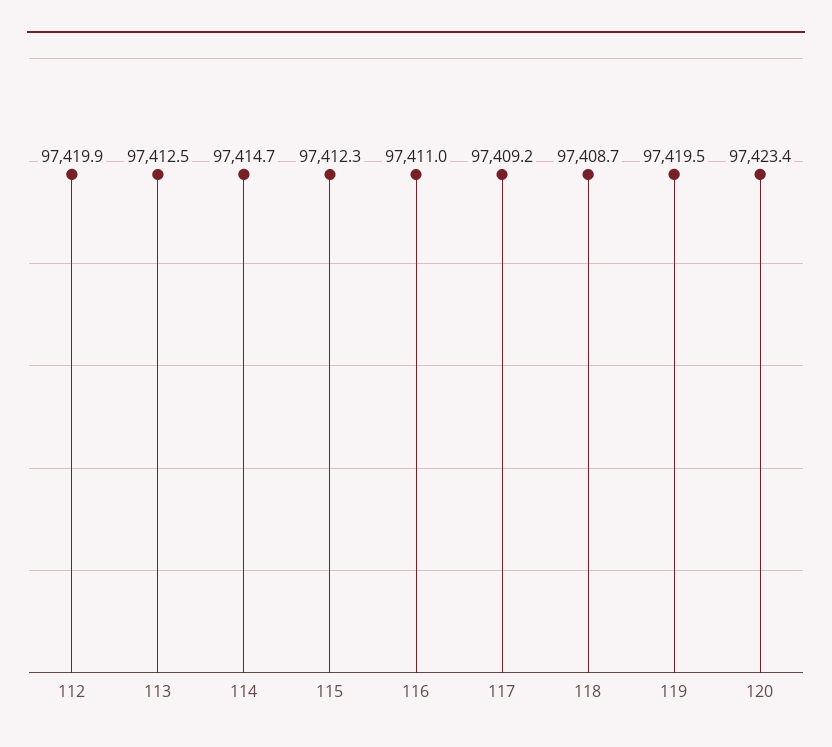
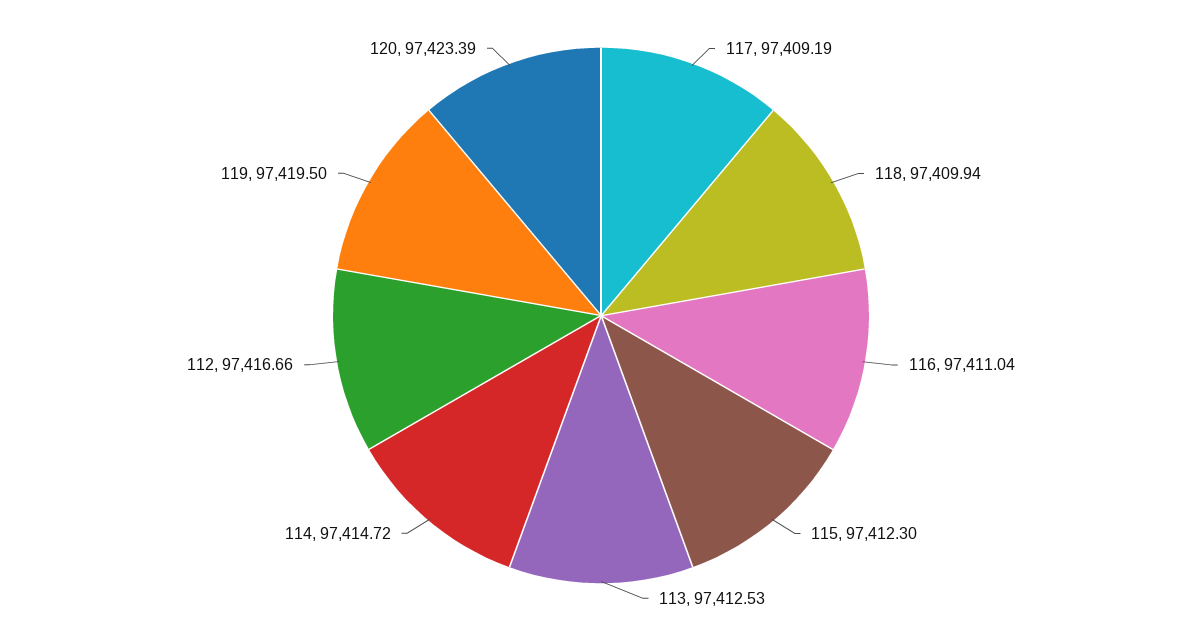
112: 97419.9 -> 97416.66
118: 97408.7 -> 97409.94

